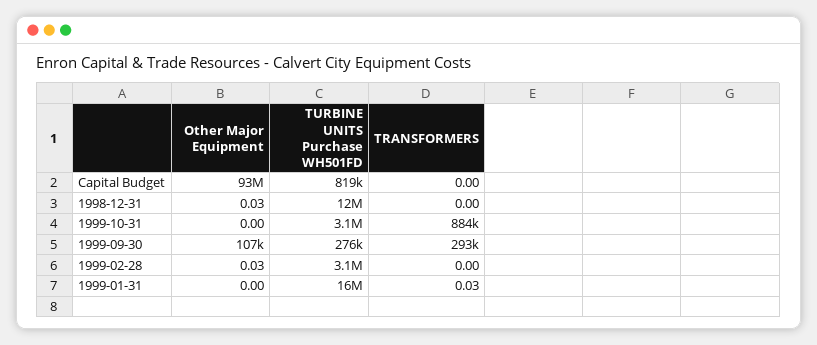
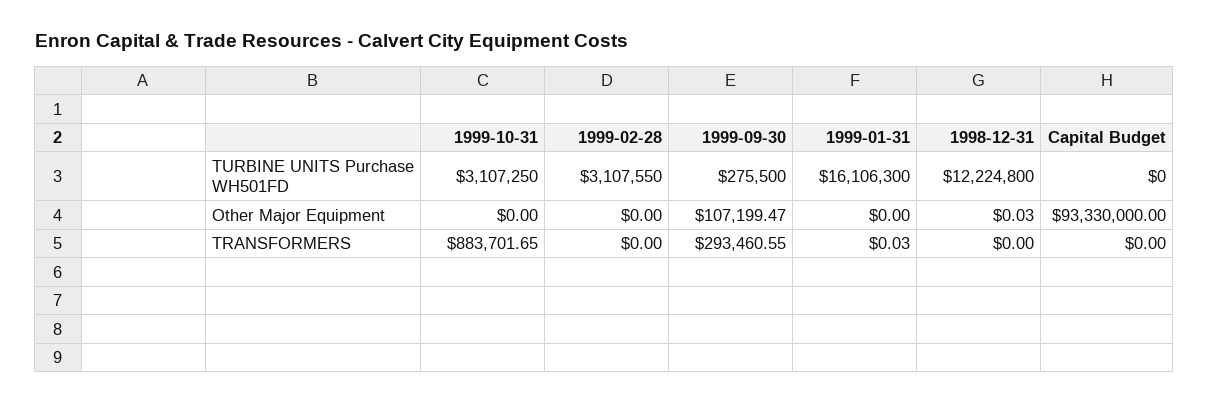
TURBINE UNITS Purchase WH501FD, Capital Budget: 819000 -> 0
Other Major Equipment, 1999-02-28: 0.03 -> 0

